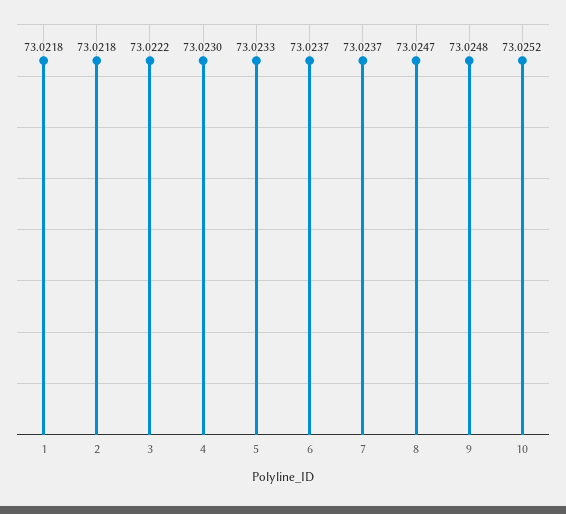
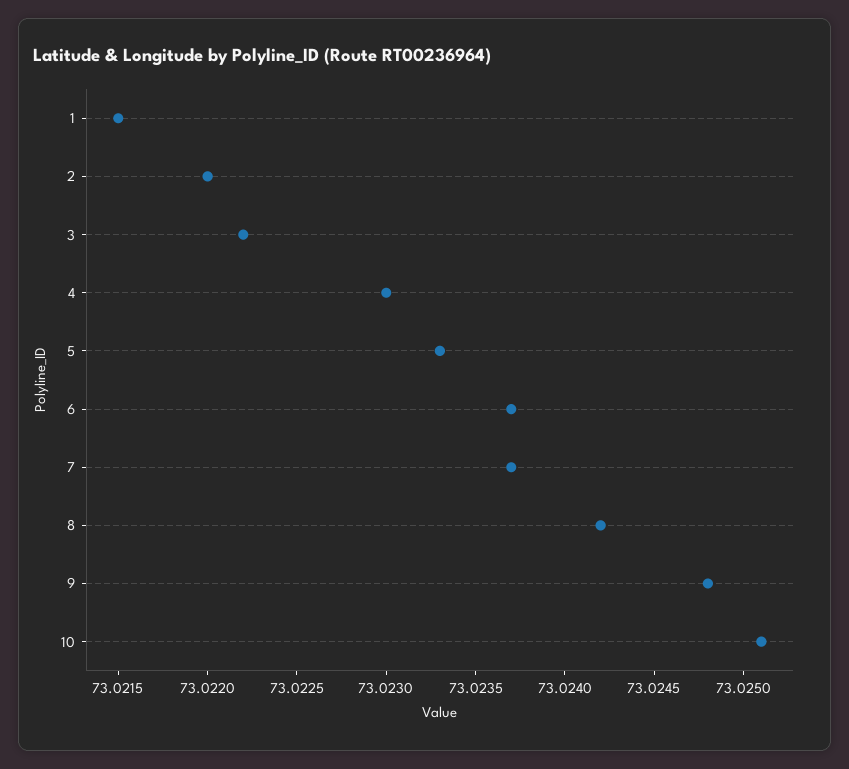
1: 73.0218 -> 73.0215
2: 73.0218 -> 73.022
8: 73.0247 -> 73.0242
10: 73.0252 -> 73.0251

